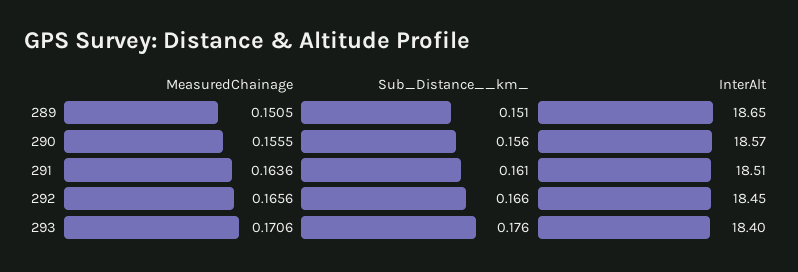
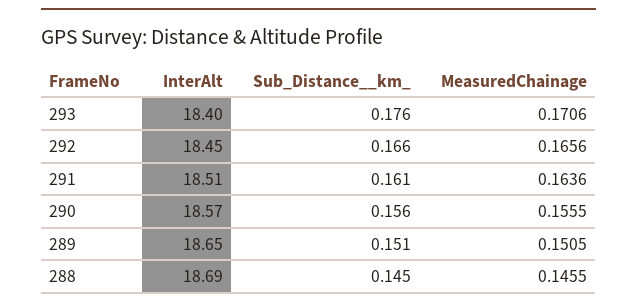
InterAlt, 288: none -> 18.69
Sub_Distance__km_, 288: none -> 0.145
MeasuredChainage, 288: none -> 0.1455

